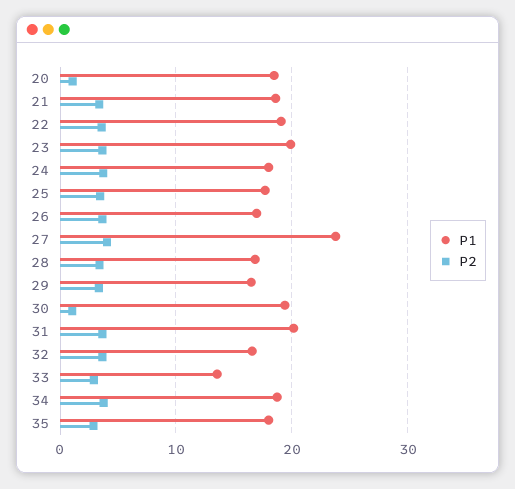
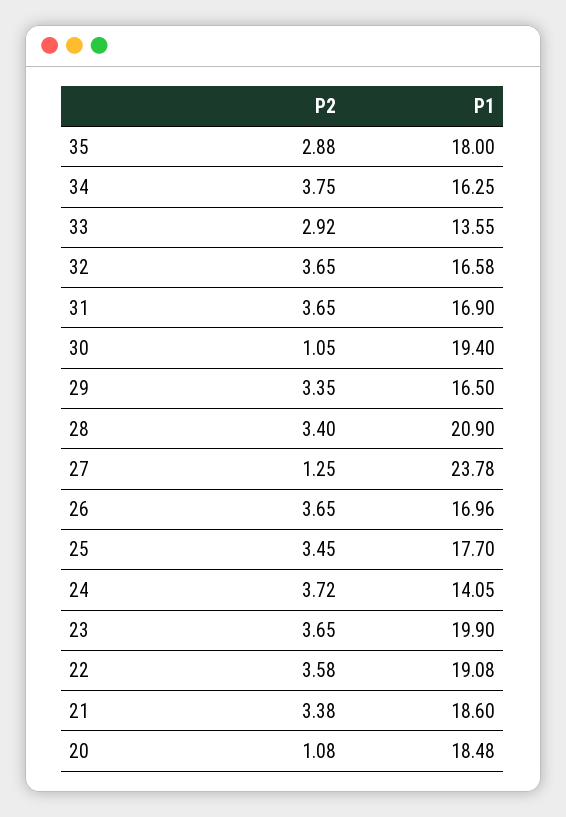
P1, 24: 18 -> 14.05
P2, 27: 4 -> 1.25
P1, 28: 17 -> 20.9
P1, 31: 20 -> 16.9
P1, 34: 19 -> 16.25

